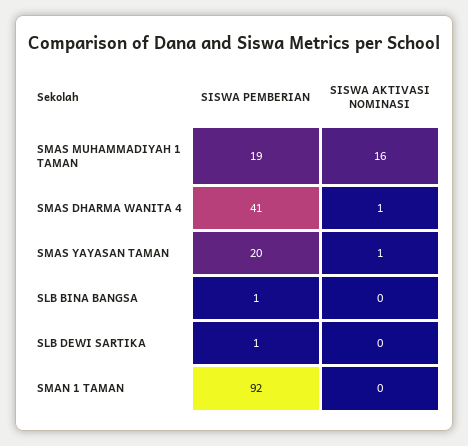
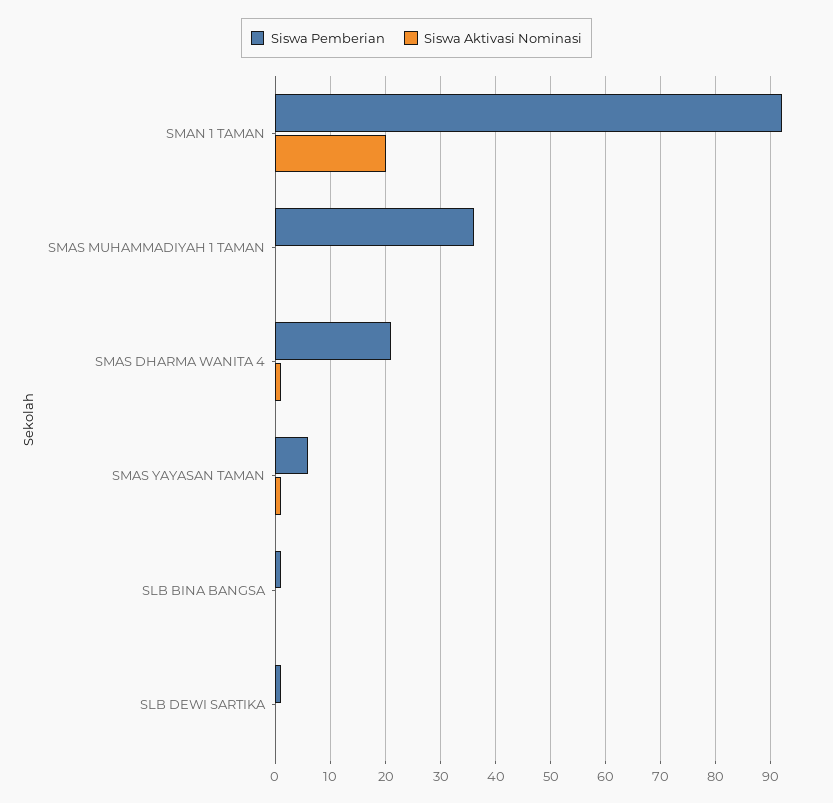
SISWA PEMBERIAN, SMAS MUHAMMADIYAH 1 TAMAN: 19 -> 35
SISWA AKTIVASI NOMINASI, SMAS MUHAMMADIYAH 1 TAMAN: 16 -> 0
SISWA PEMBERIAN, SMAS DHARMA WANITA 4: 41 -> 20
SISWA PEMBERIAN, SMAS YAYASAN TAMAN: 20 -> 5
SISWA AKTIVASI NOMINASI, SMAN 1 TAMAN: 0 -> 20

